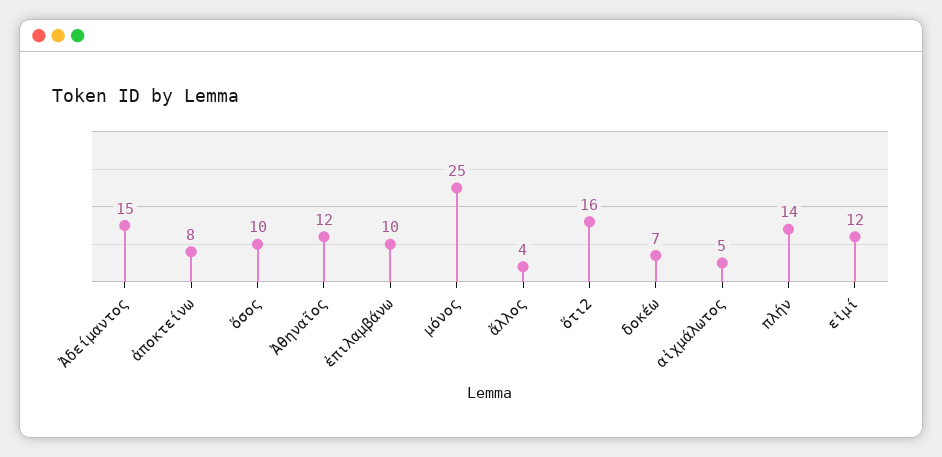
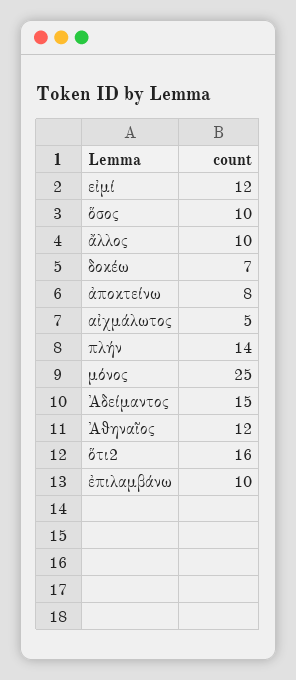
ἄλλος: 4 -> 10

